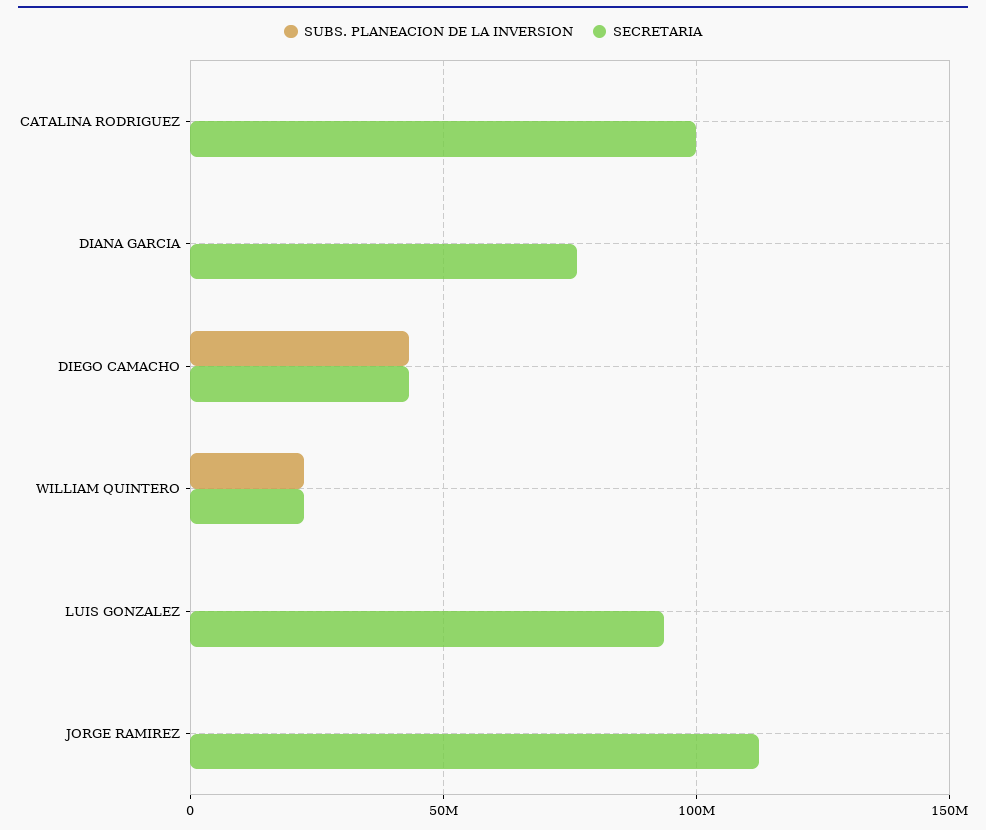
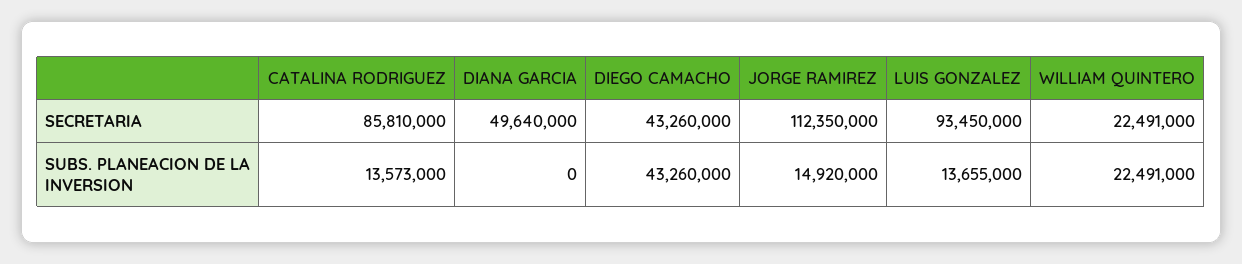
SUBS. PLANEACION DE LA INVERSION, CATALINA RODRIGUEZ: 0 -> 13573000
SECRETARIA, CATALINA RODRIGUEZ: 100000000 -> 85810000
SECRETARIA, DIANA GARCIA: 75000000 -> 49640000
SUBS. PLANEACION DE LA INVERSION, LUIS GONZALEZ: 0 -> 13655000
SUBS. PLANEACION DE LA INVERSION, JORGE RAMIREZ: 0 -> 14920000

